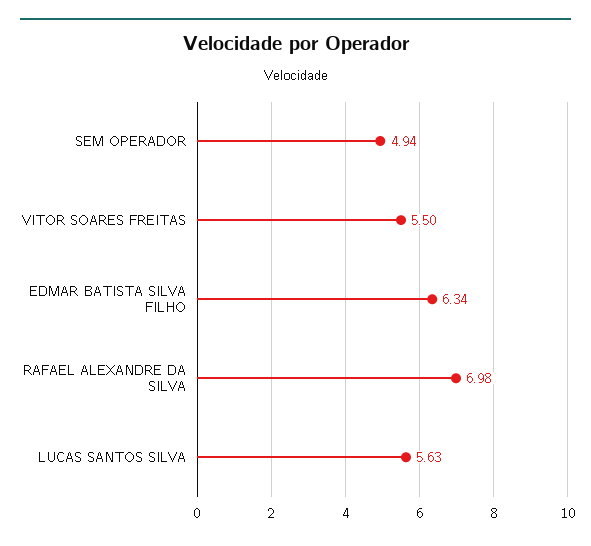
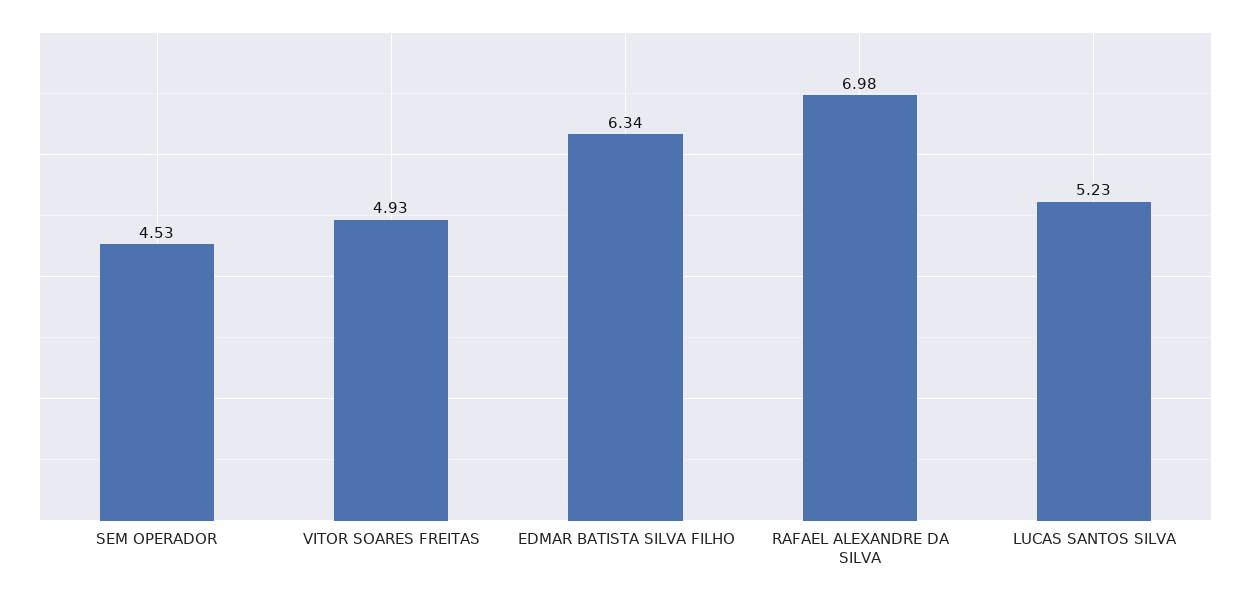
SEM OPERADOR: 4.94 -> 4.53
VITOR SOARES FREITAS: 5.5 -> 4.93
LUCAS SANTOS SILVA: 5.63 -> 5.23

